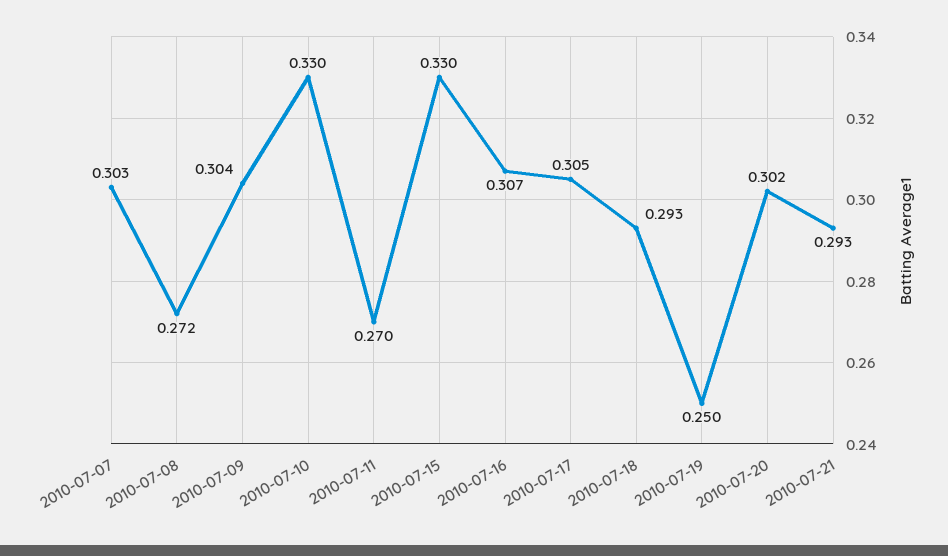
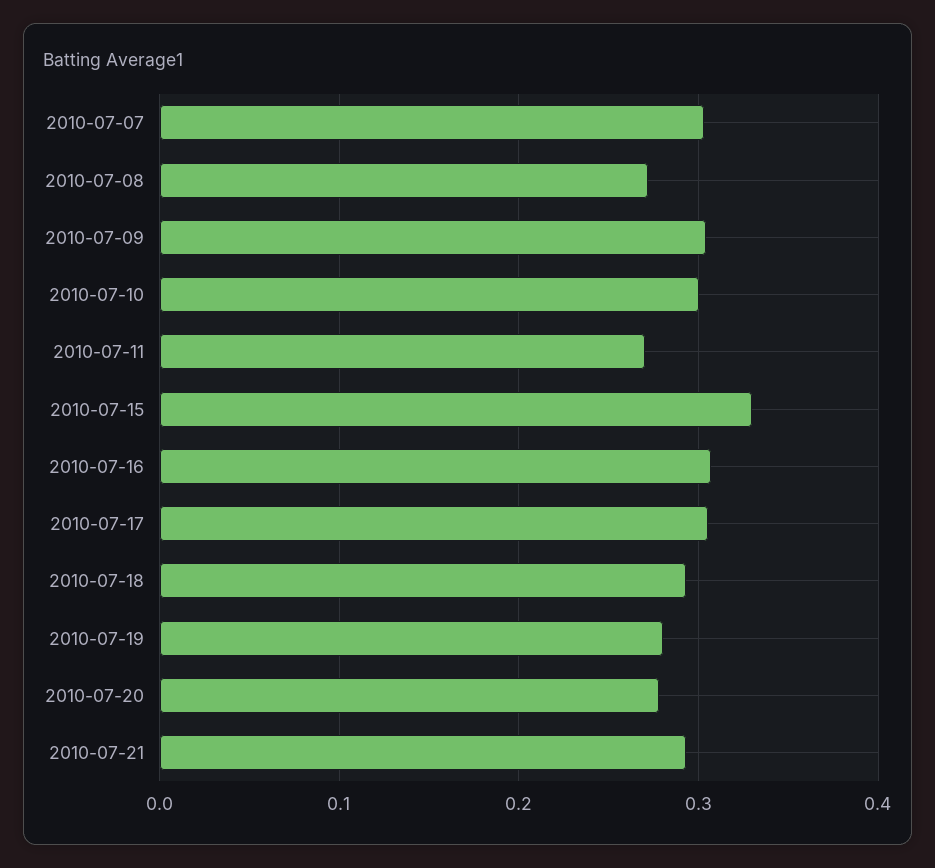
2010-07-10: 0.33 -> 0.3
2010-07-19: 0.25 -> 0.28
2010-07-20: 0.302 -> 0.28

